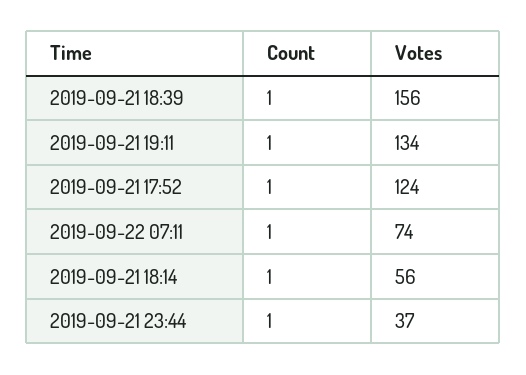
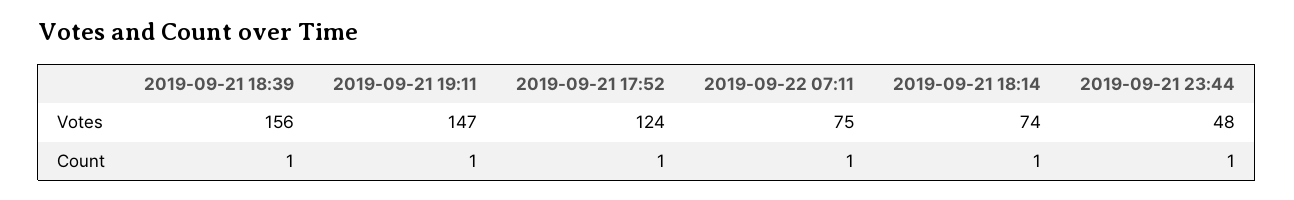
Votes, 2019-09-21 19:11: 134 -> 147
Votes, 2019-09-22 07:11: 74 -> 75
Votes, 2019-09-21 18:14: 56 -> 74
Votes, 2019-09-21 23:44: 37 -> 48

